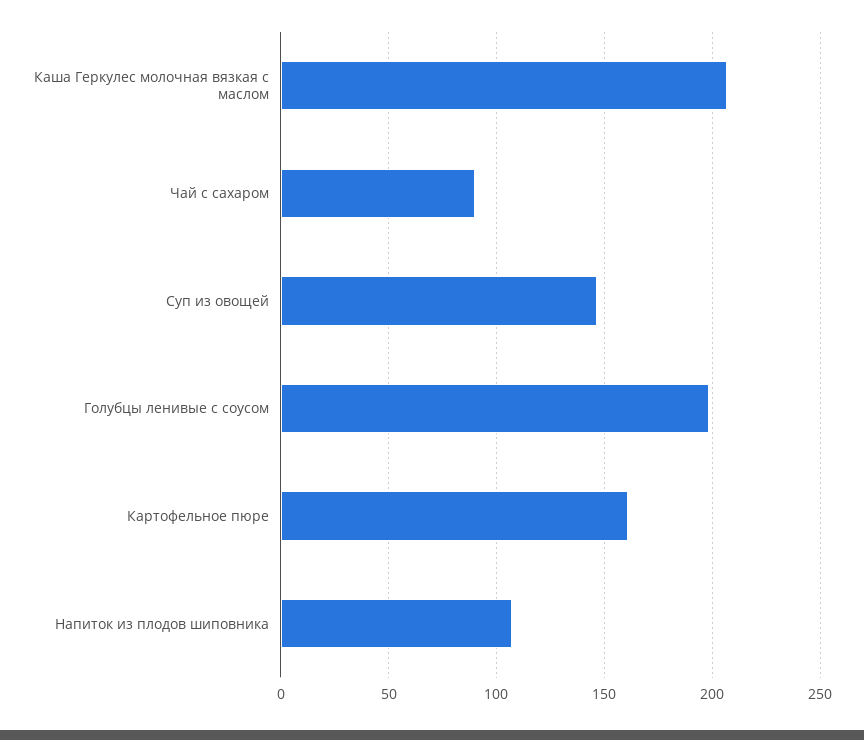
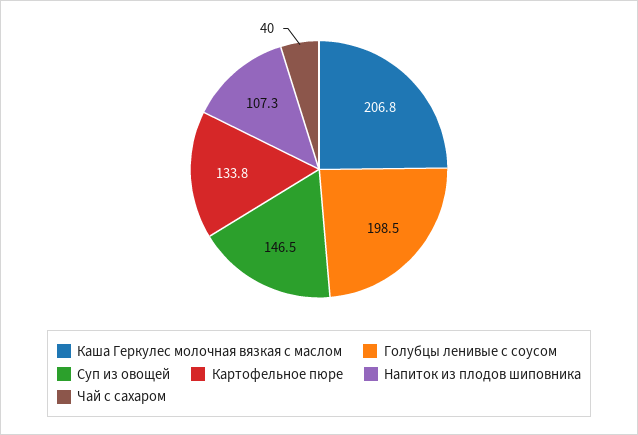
Чай с сахаром: 90 -> 40
Картофельное пюре: 160 -> 133.8

